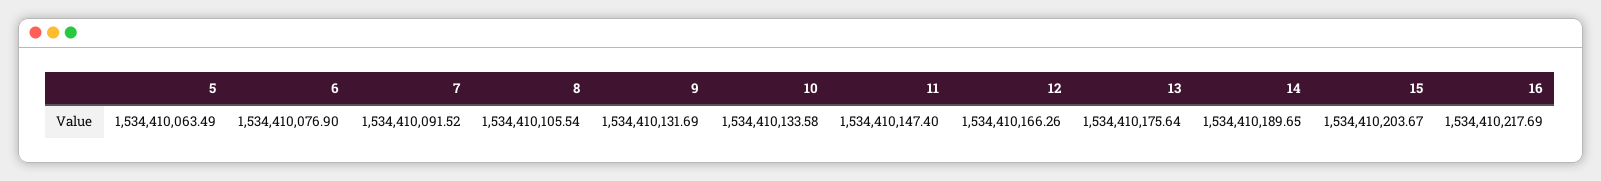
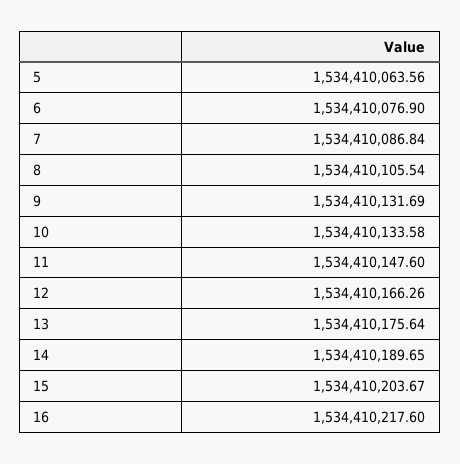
5: 1534410063.49 -> 1534410063.56
7: 1534410091.52 -> 1534410086.84
11: 1534410147.4 -> 1534410147.6
16: 1534410217.69 -> 1534410217.6

